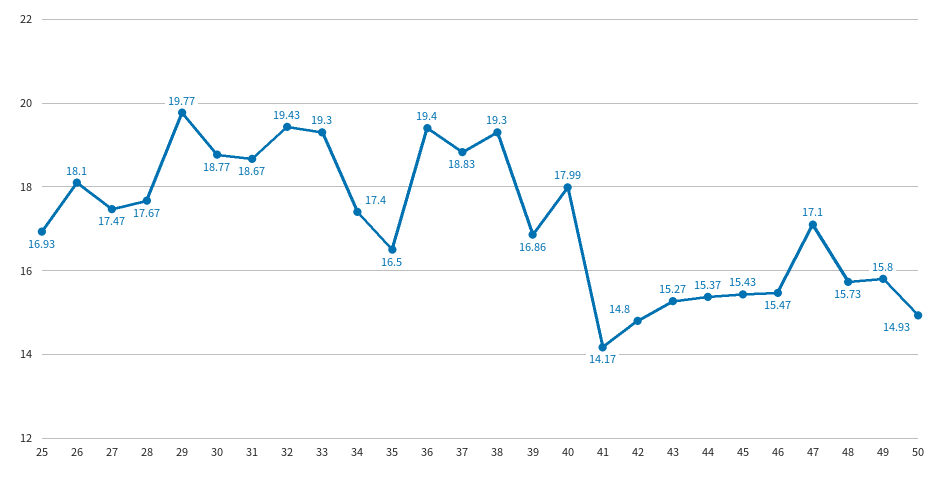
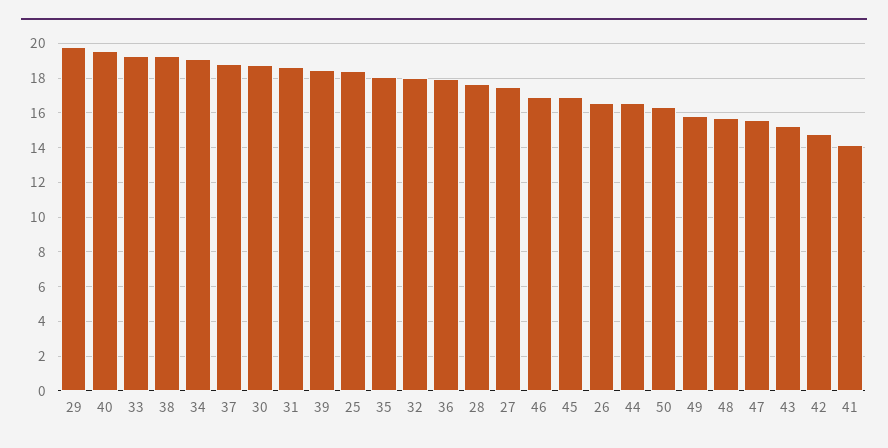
25: 16.93 -> 18.5
26: 18.1 -> 16.5
32: 19.43 -> 18
34: 17.4 -> 19
35: 16.5 -> 18
36: 19.4 -> 18
39: 16.86 -> 18.5
40: 17.99 -> 19.5
44: 15.37 -> 16.5
45: 15.43 -> 17
46: 15.47 -> 17
47: 17.1 -> 15.5
50: 14.93 -> 16.5

